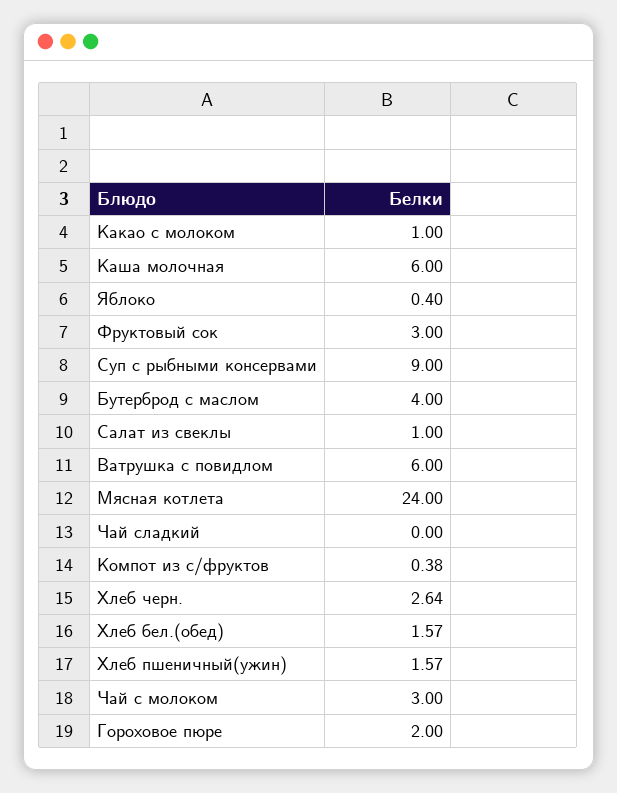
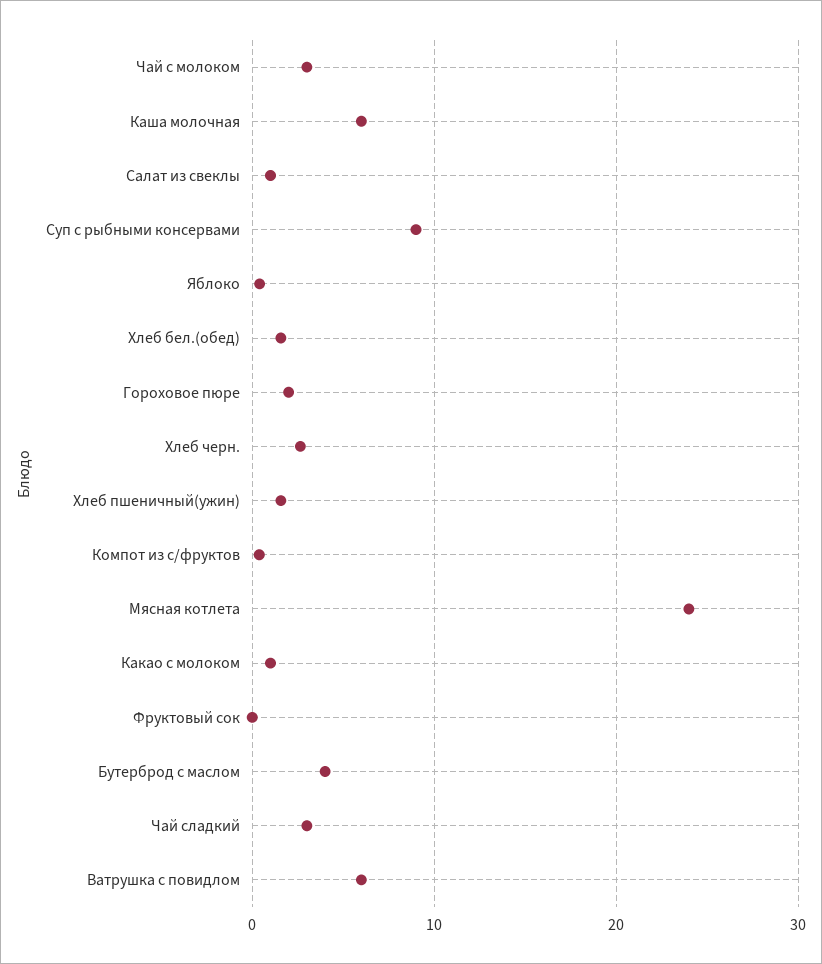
Фруктовый сок: 3 -> 0
Чай сладкий: 0 -> 3

